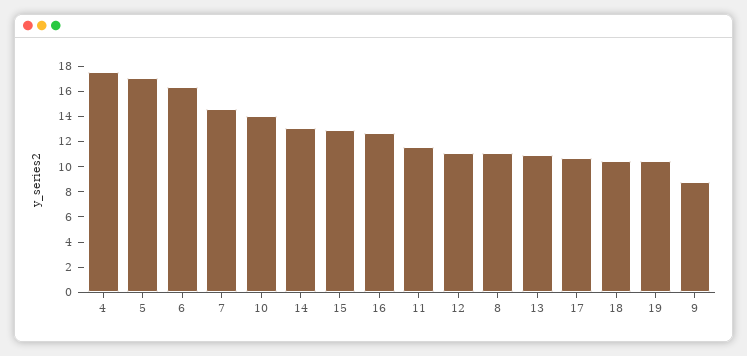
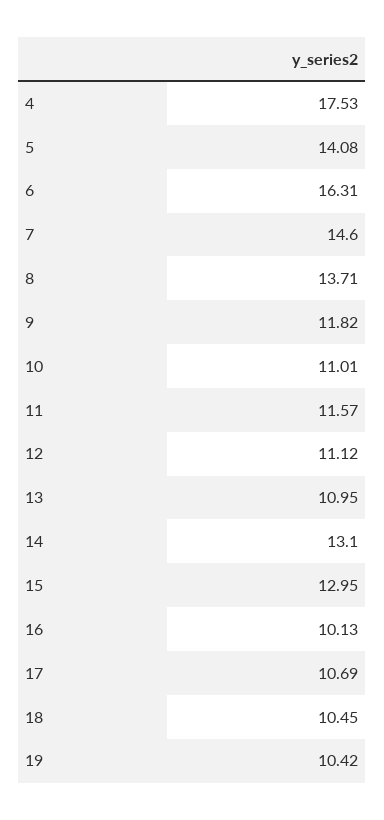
5: 17 -> 14.08
10: 14 -> 11.01
16: 13 -> 10.13
8: 11 -> 13.71
9: 9 -> 11.82

